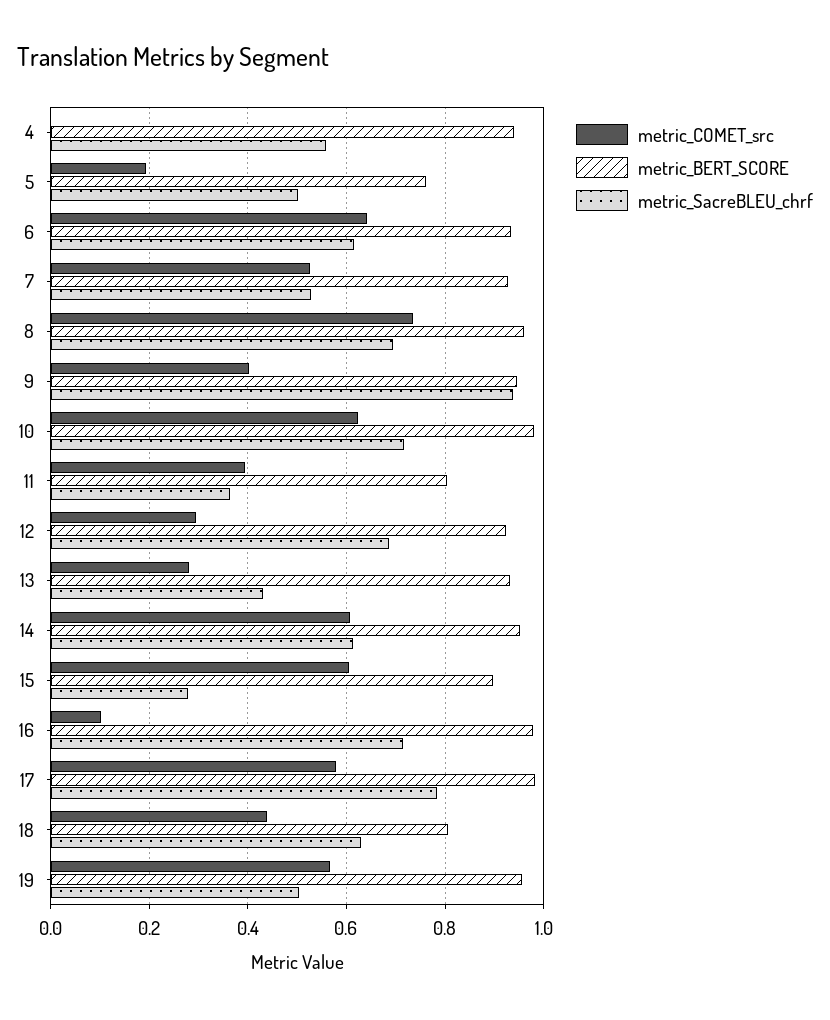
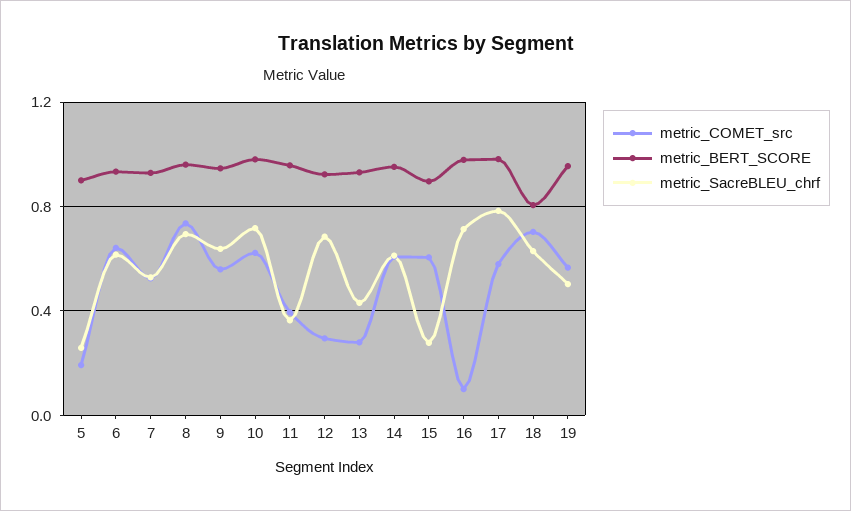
metric_COMET_src, 4: 0 -> none
metric_BERT_SCORE, 4: 0.94 -> none
metric_SacreBLEU_chrf, 4: 0.56 -> none
metric_BERT_SCORE, 5: 0.76 -> 0.9
metric_SacreBLEU_chrf, 5: 0.5 -> 0.25
metric_COMET_src, 9: 0.4 -> 0.55
metric_SacreBLEU_chrf, 9: 0.94 -> 0.65
metric_BERT_SCORE, 11: 0.8 -> 0.95
metric_COMET_src, 18: 0.44 -> 0.7

